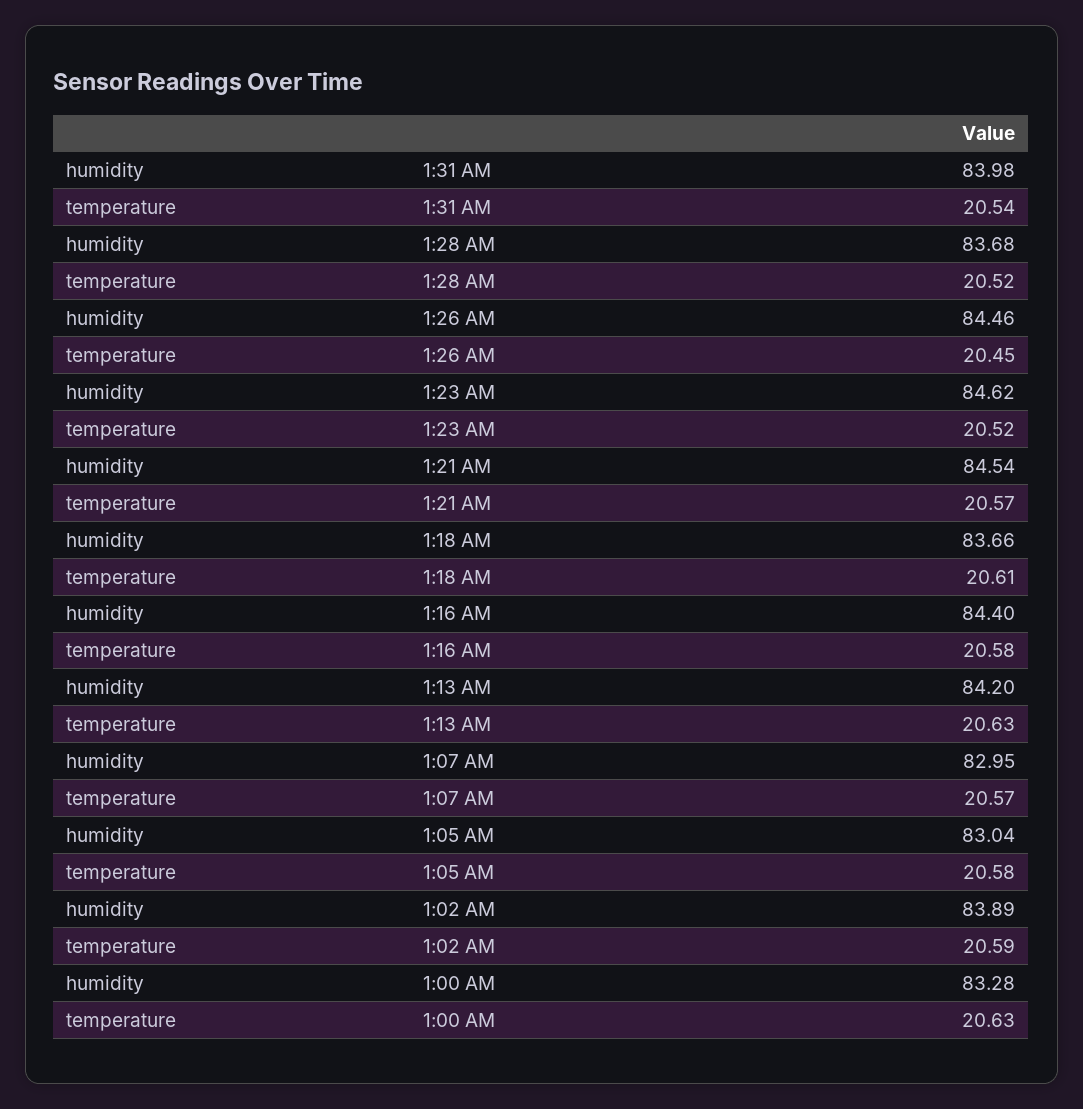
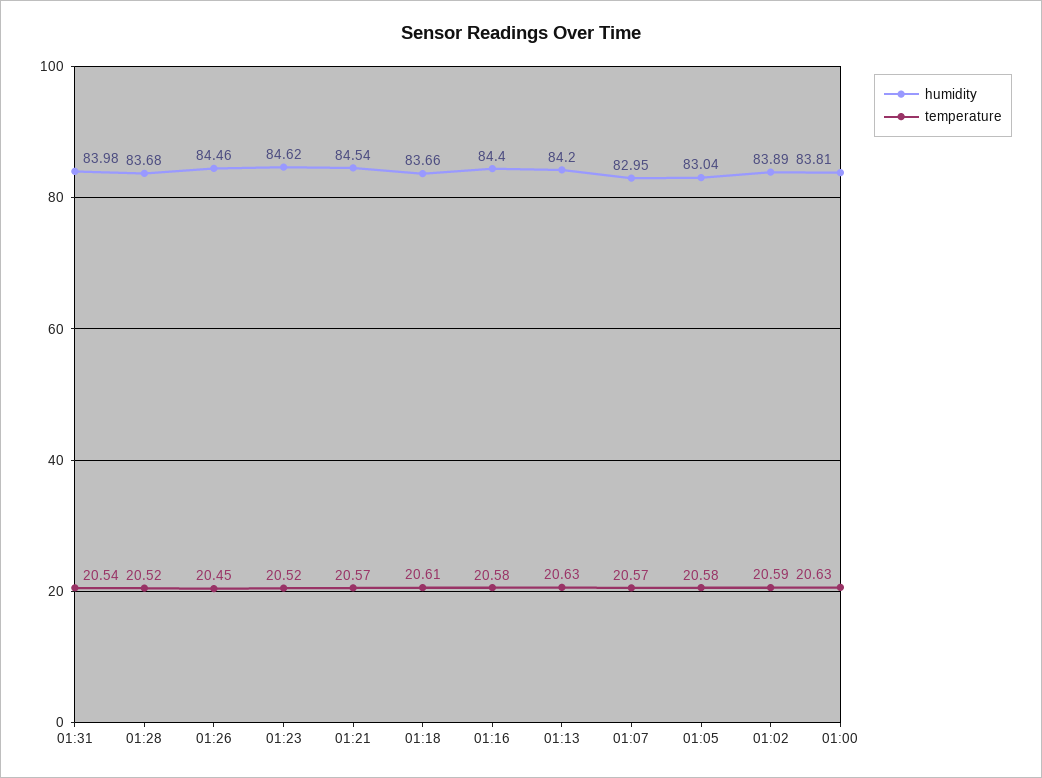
humidity, 1:00 AM: 83.28 -> 83.81

